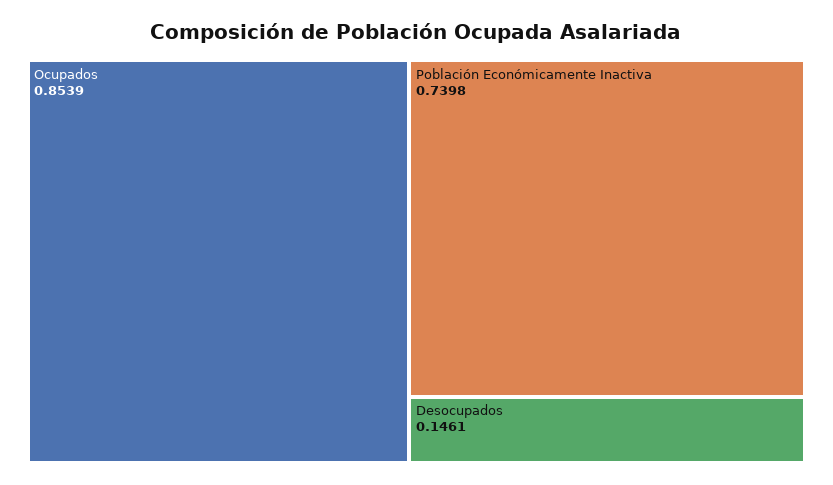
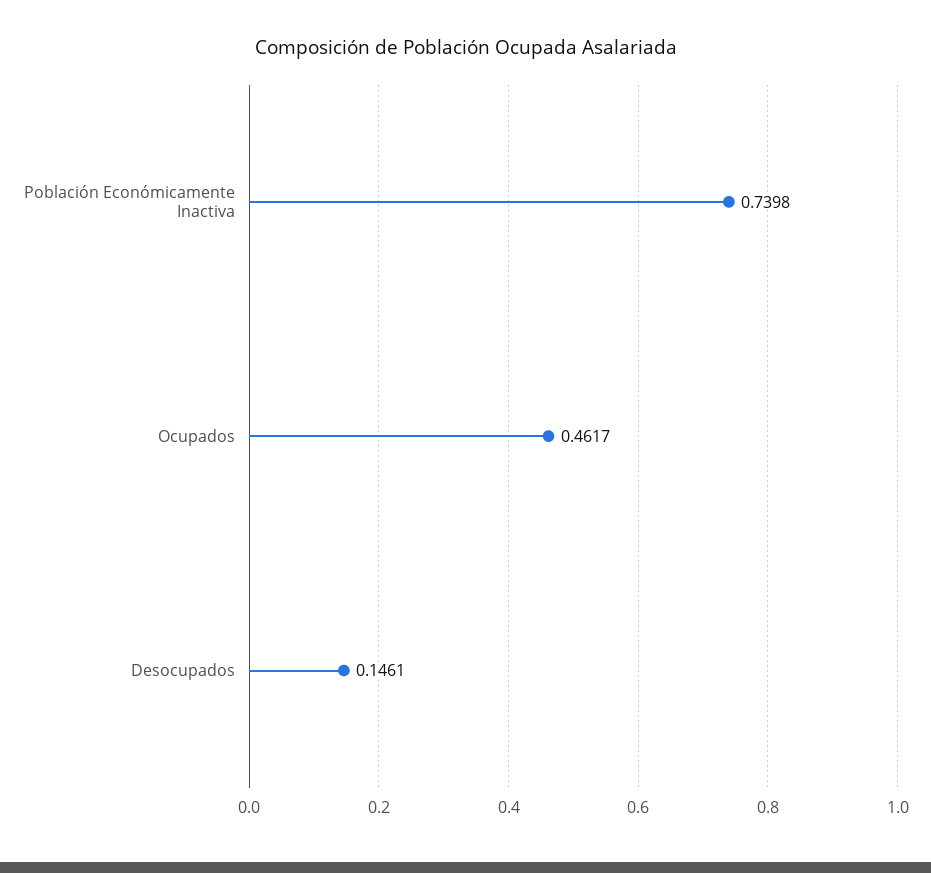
Ocupados: 0.8539 -> 0.4617

